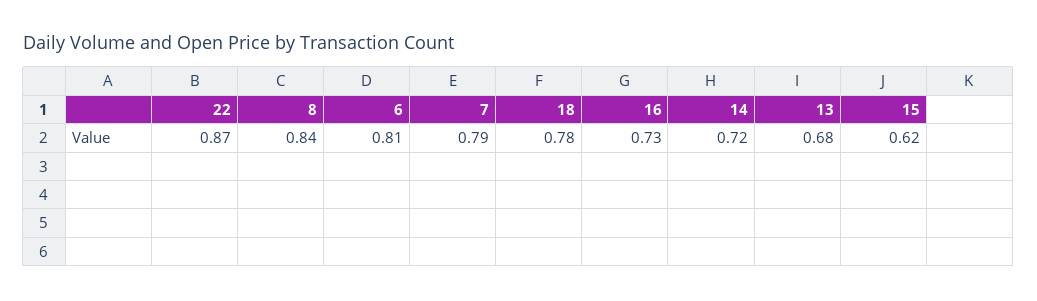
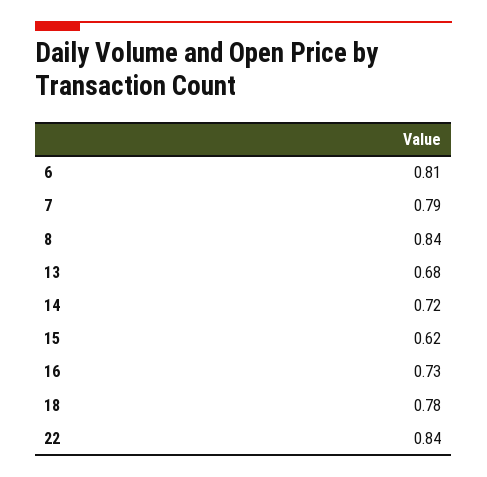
22: 0.87 -> 0.84

